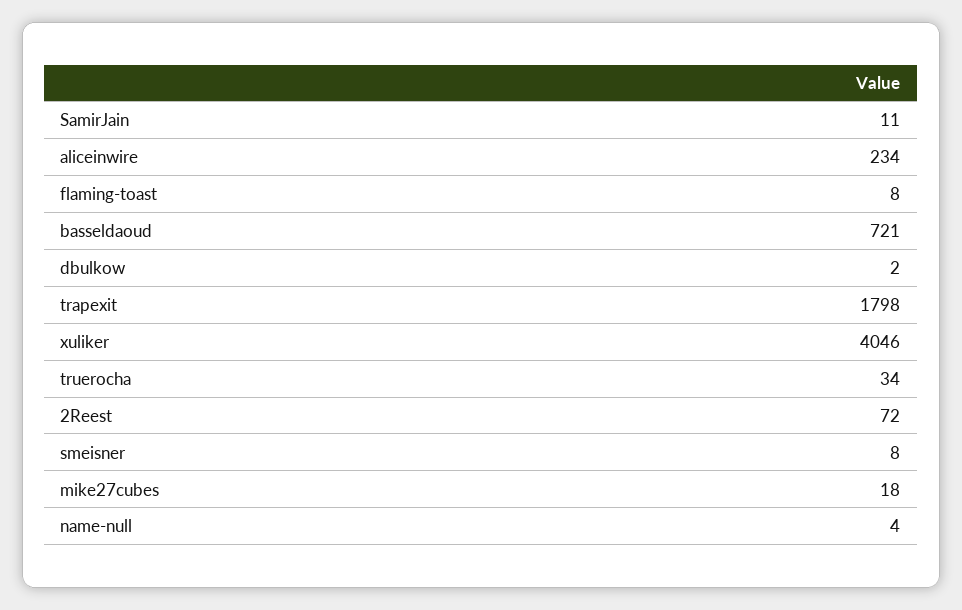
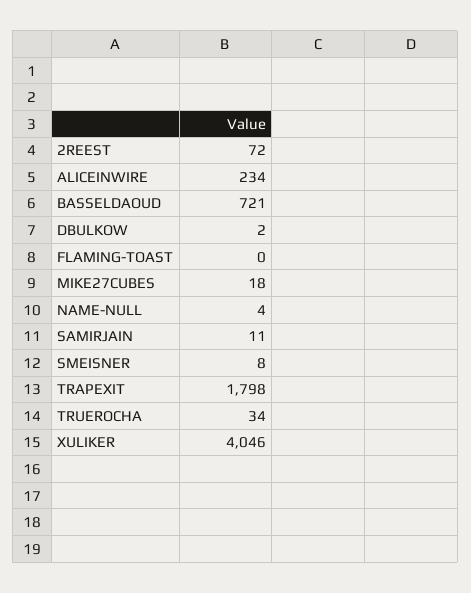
flaming-toast: 8 -> 0

